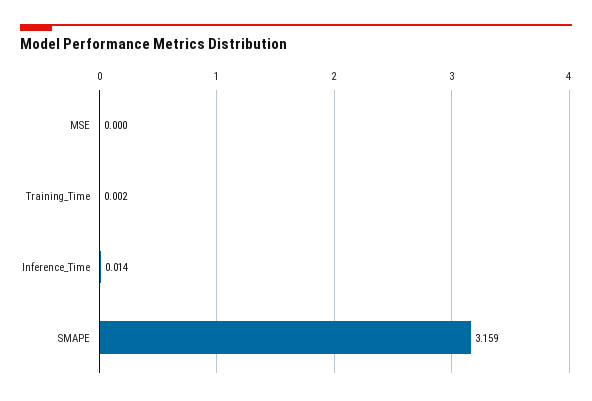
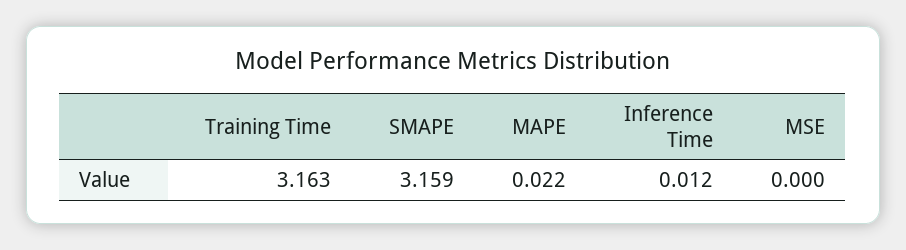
Training_Time: 0.002 -> 3.163
Inference_Time: 0.014 -> 0.012
MAPE: none -> 0.022

